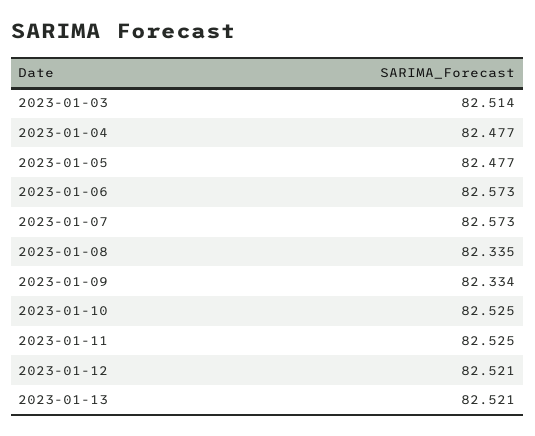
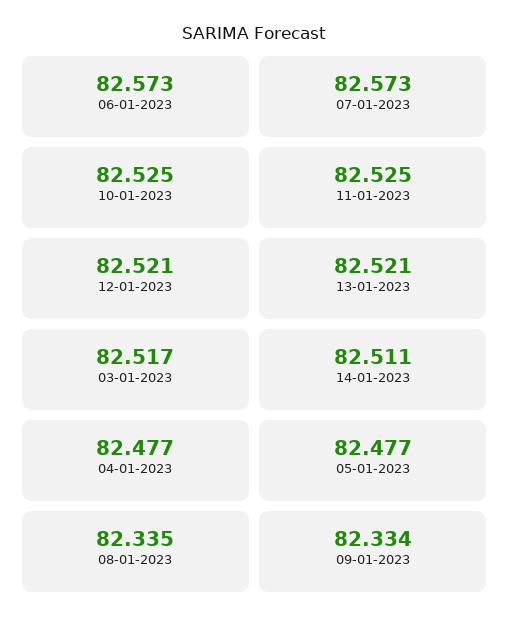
2023-01-03: 82.514 -> 82.517
14-01-2023: none -> 82.511

